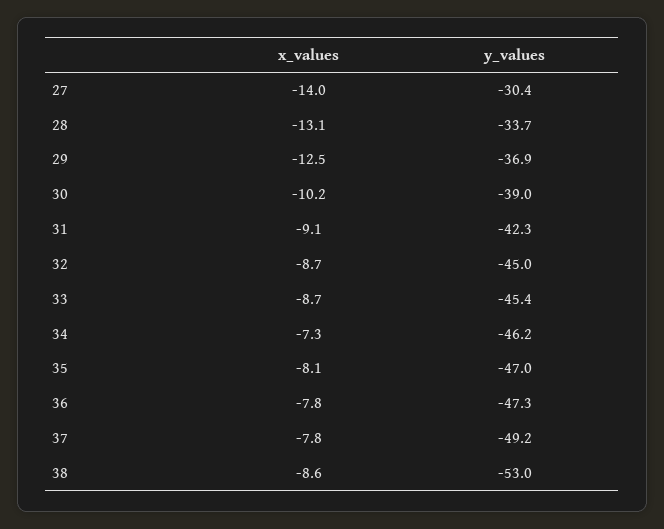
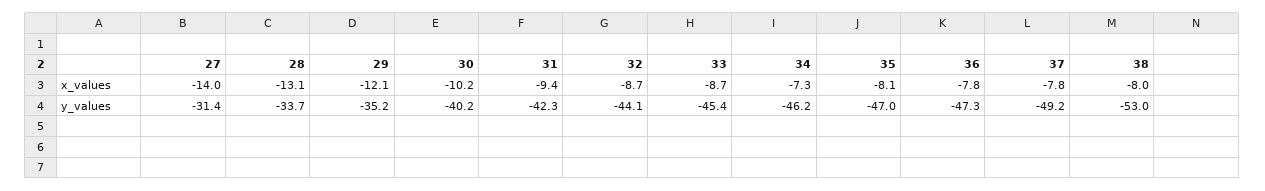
y_values, 27: -30.4 -> -31.4
x_values, 29: -12.5 -> -12.1
y_values, 29: -36.9 -> -35.2
y_values, 30: -39 -> -40.2
x_values, 31: -9.1 -> -9.4
y_values, 32: -45 -> -44.1
x_values, 38: -8.6 -> -8

